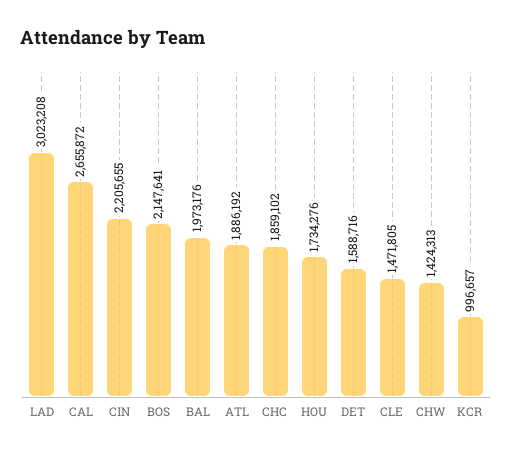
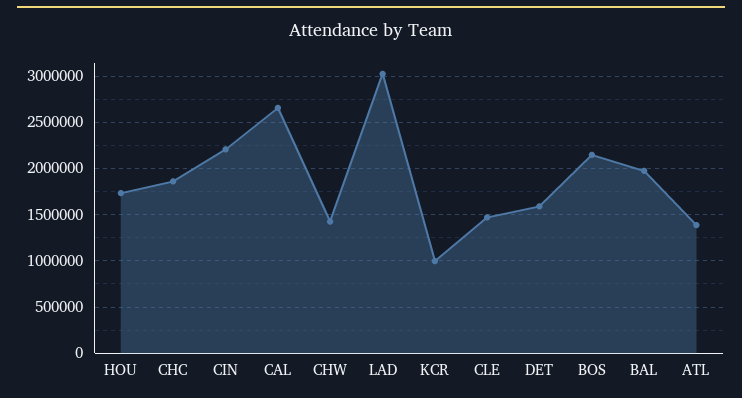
ATL: 1886192 -> 1400000

